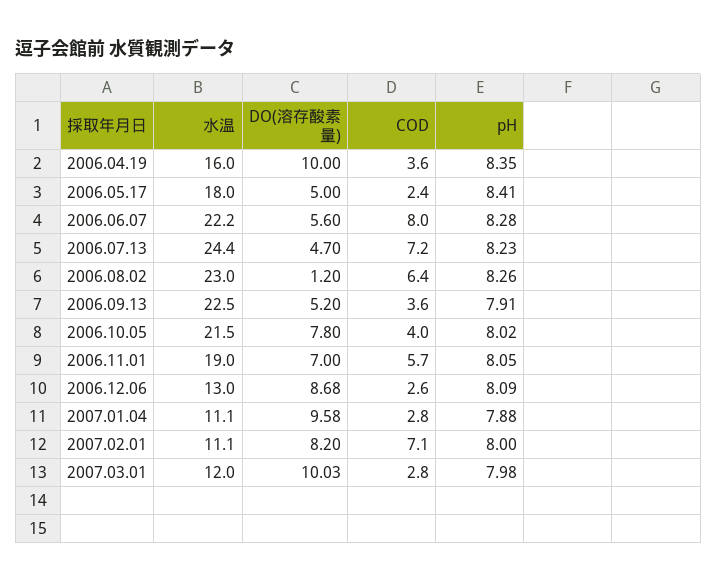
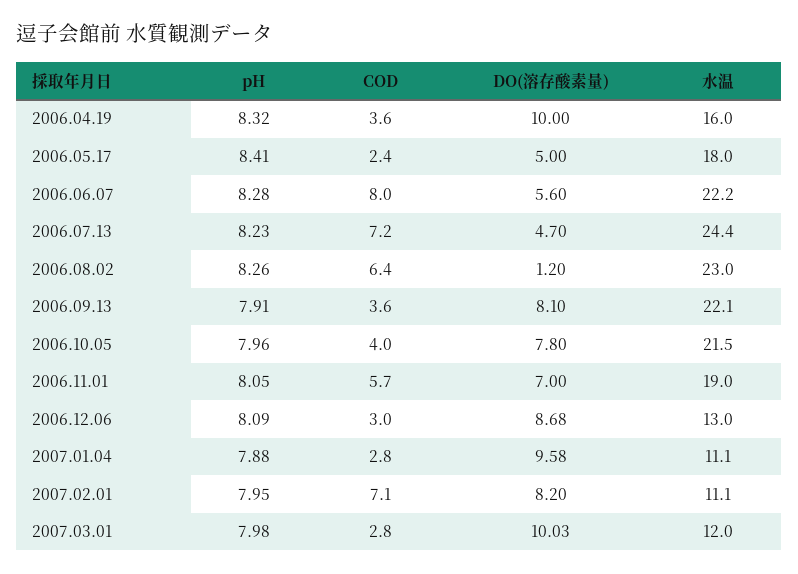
pH, 2006.04.19: 8.35 -> 8.32
水温, 2006.09.13: 22.5 -> 22.1
DO(溶存酸素量), 2006.09.13: 5.2 -> 8.1
pH, 2006.10.05: 8.02 -> 7.96
COD, 2006.12.06: 2.6 -> 3
pH, 2007.02.01: 8 -> 7.95

